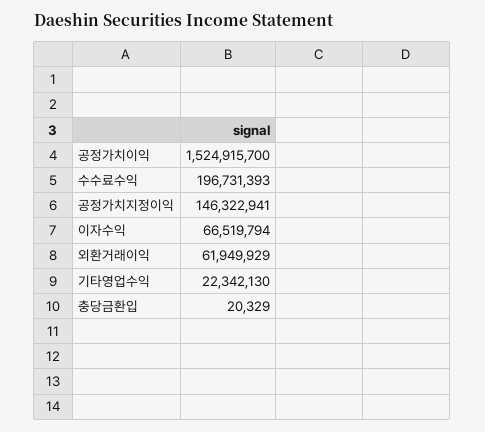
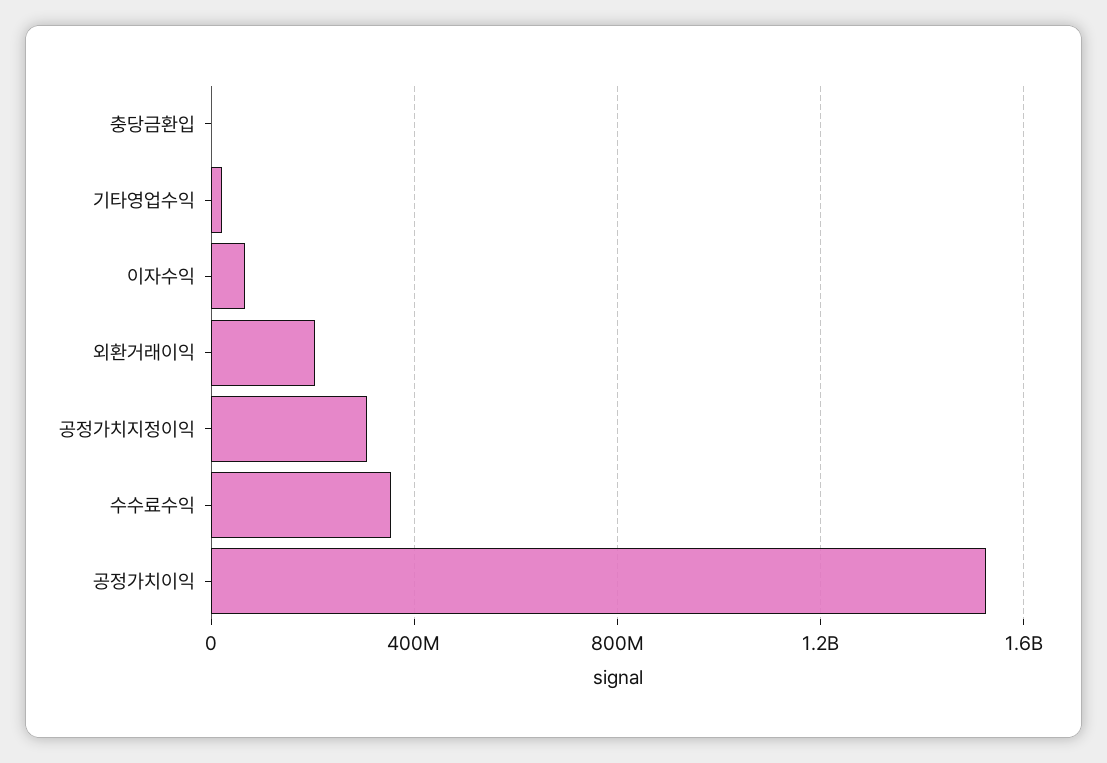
수수료수익: 196731393 -> 350000000
공정가치지정이익: 146322941 -> 300000000
외환거래이익: 61949929 -> 200000000

